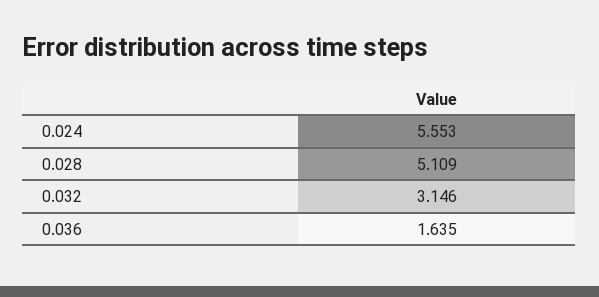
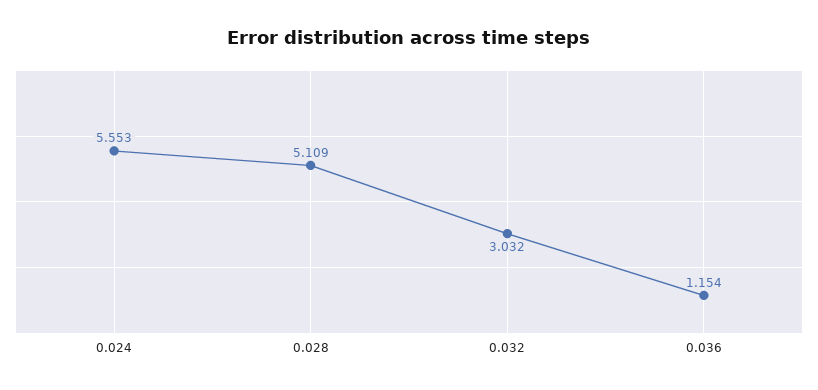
0.032: 3.146 -> 3.032
0.036: 1.635 -> 1.154

